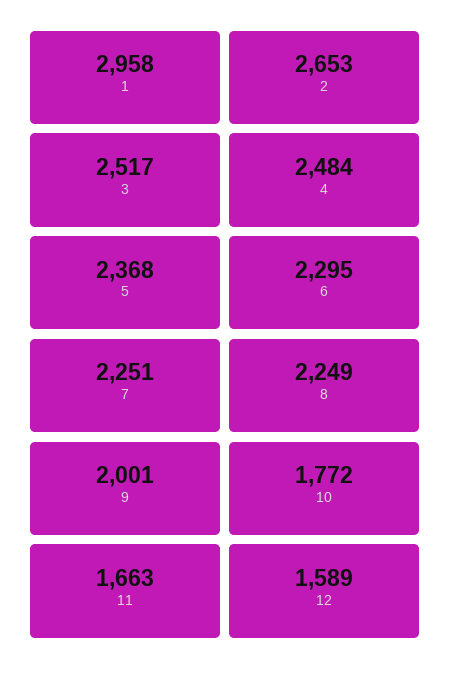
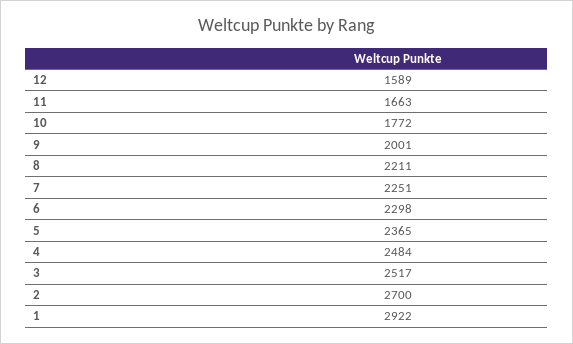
1: 2958 -> 2922
2: 2653 -> 2700
5: 2368 -> 2365
6: 2295 -> 2298
8: 2249 -> 2211

